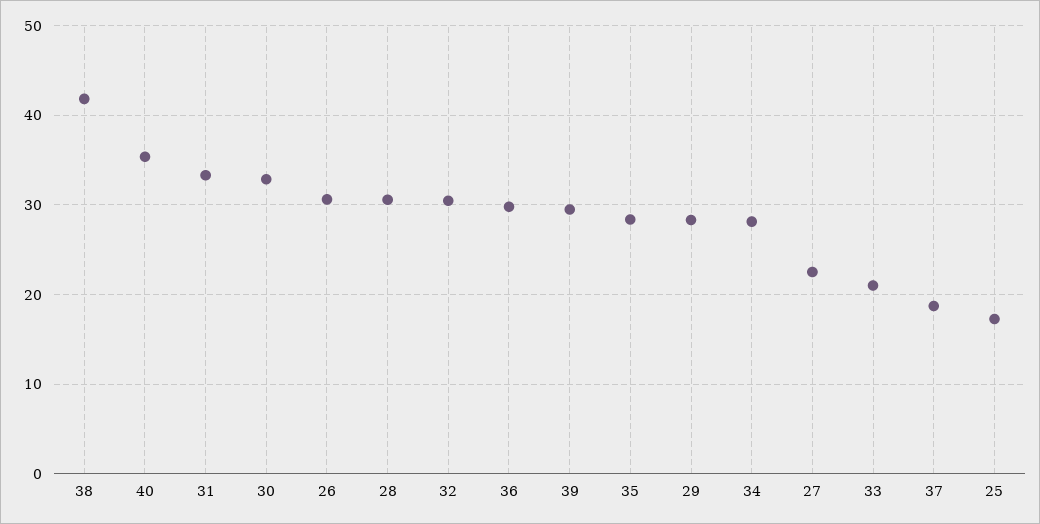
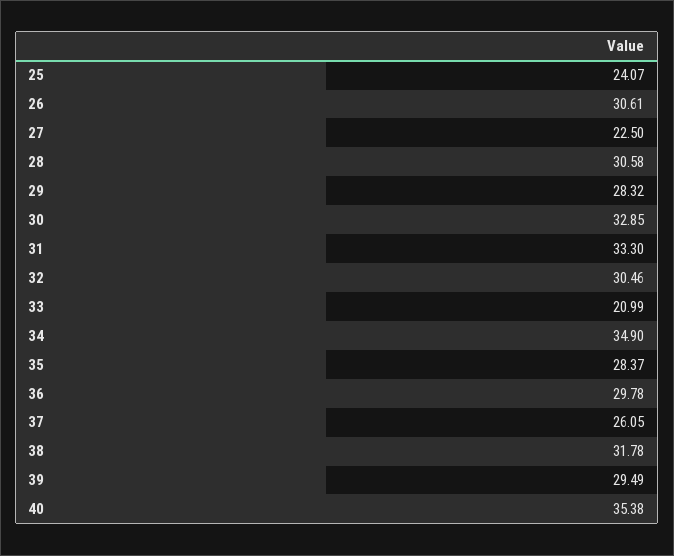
38: 42 -> 31.78
34: 28 -> 34.9
37: 19 -> 26.05
25: 17 -> 24.07

